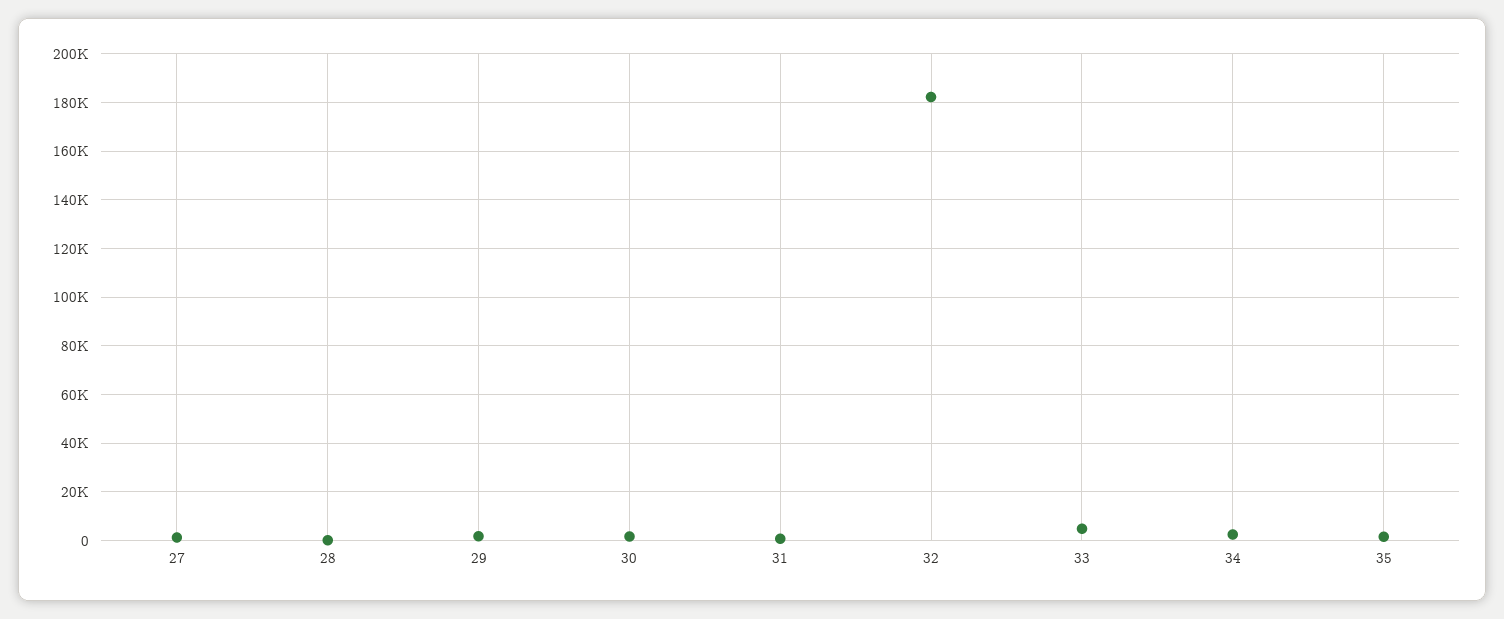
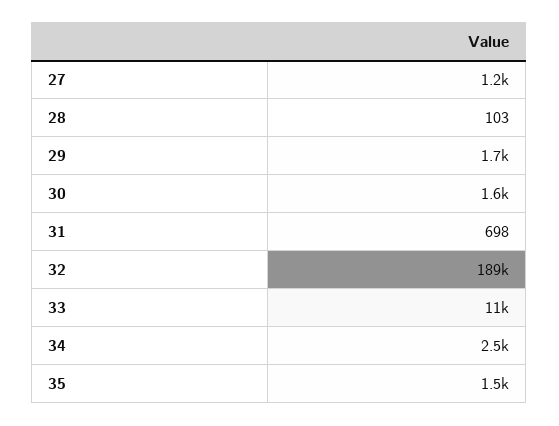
32: 182500 -> 189000
33: 5000 -> 11000

